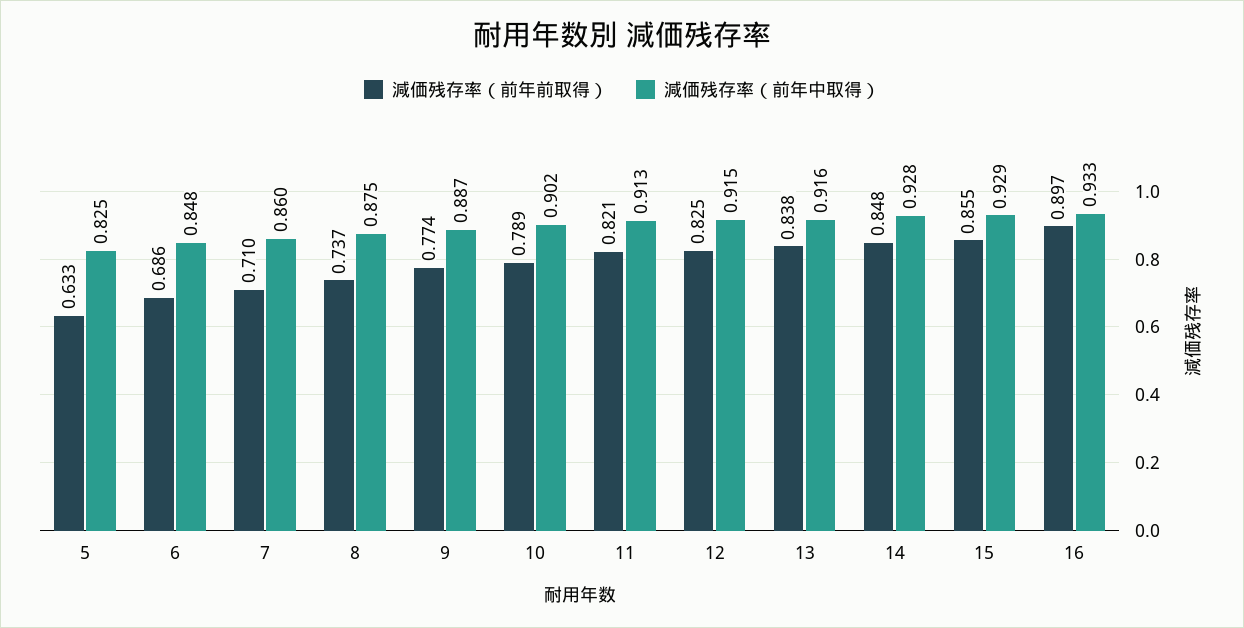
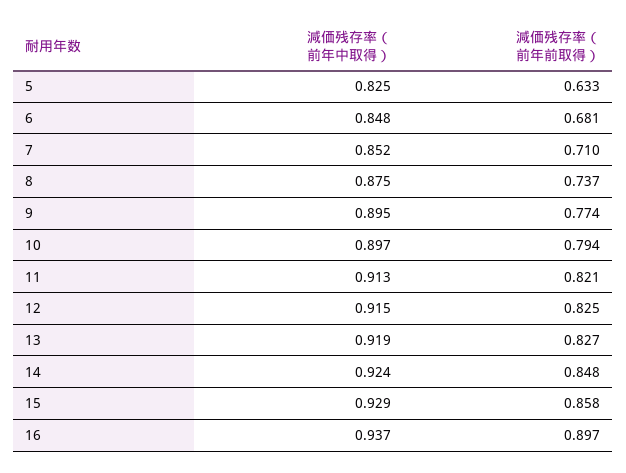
減価残存率（前年前取得）, 6: 0.686 -> 0.681
減価残存率（前年中取得）, 7: 0.86 -> 0.852
減価残存率（前年中取得）, 9: 0.887 -> 0.895
減価残存率（前年前取得）, 10: 0.789 -> 0.794
減価残存率（前年中取得）, 10: 0.902 -> 0.897
減価残存率（前年前取得）, 13: 0.838 -> 0.827
減価残存率（前年中取得）, 13: 0.916 -> 0.919
減価残存率（前年中取得）, 14: 0.928 -> 0.924
減価残存率（前年前取得）, 15: 0.855 -> 0.858
減価残存率（前年中取得）, 16: 0.933 -> 0.937

